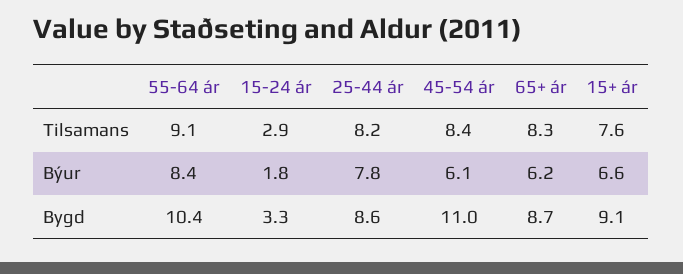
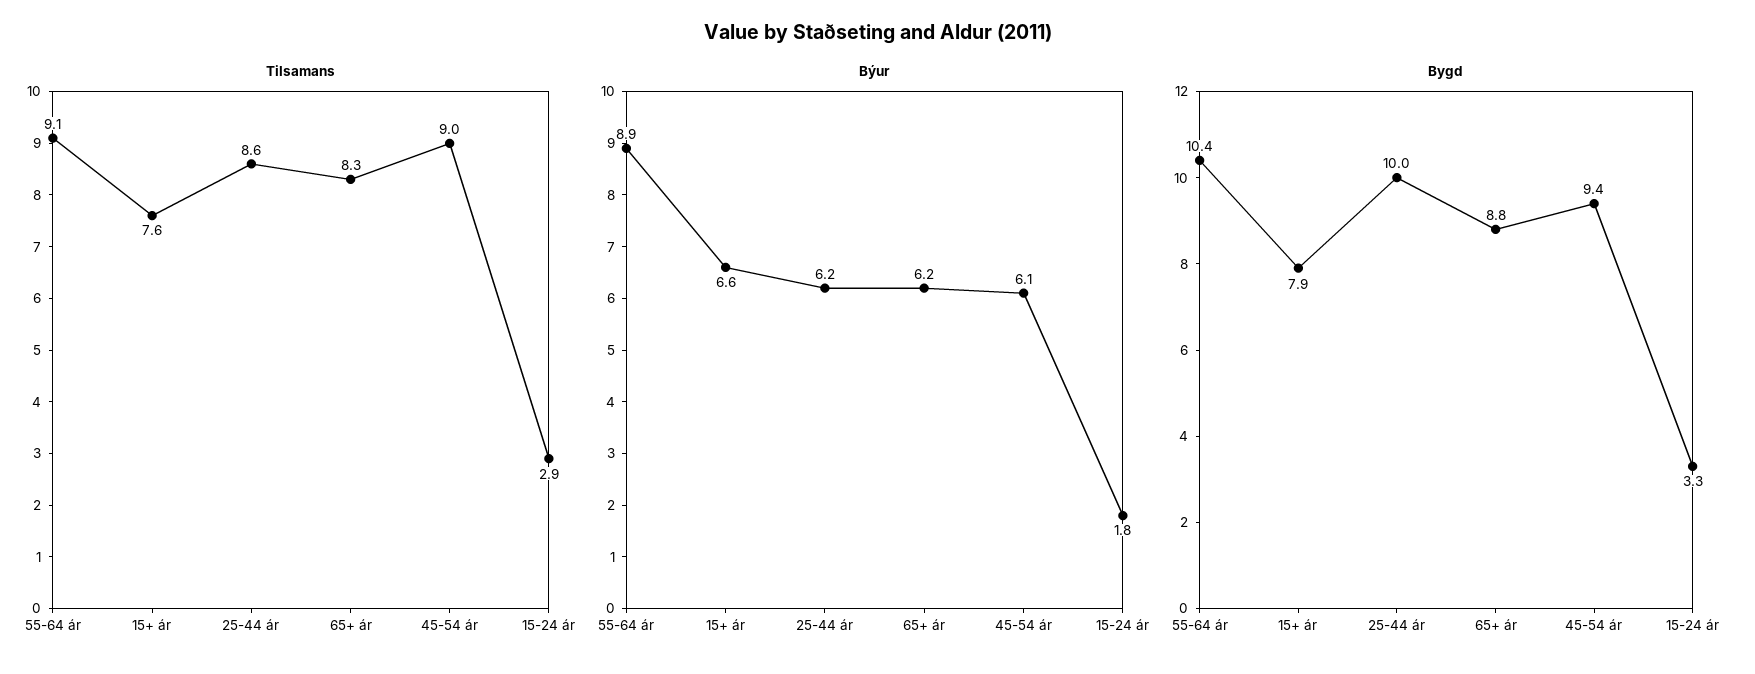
Tilsamans, 25-44 ár: 8.2 -> 8.6
Tilsamans, 45-54 ár: 8.4 -> 9
Býur, 55-64 ár: 8.4 -> 8.9
Býur, 25-44 ár: 7.8 -> 6.2
Bygd, 25-44 ár: 8.6 -> 10
Bygd, 45-54 ár: 11 -> 9.4
Bygd, 65+ ár: 8.7 -> 8.8
Bygd, 15+ ár: 9.1 -> 7.9

